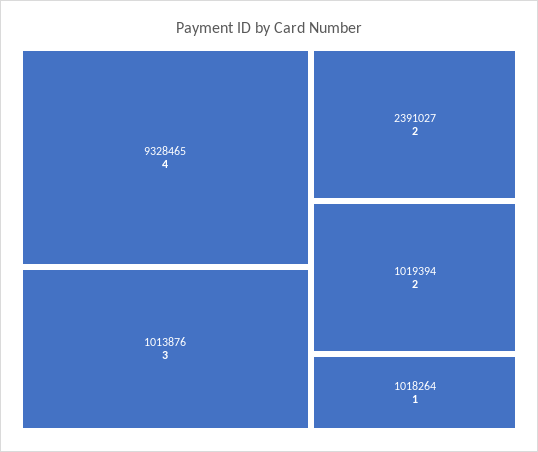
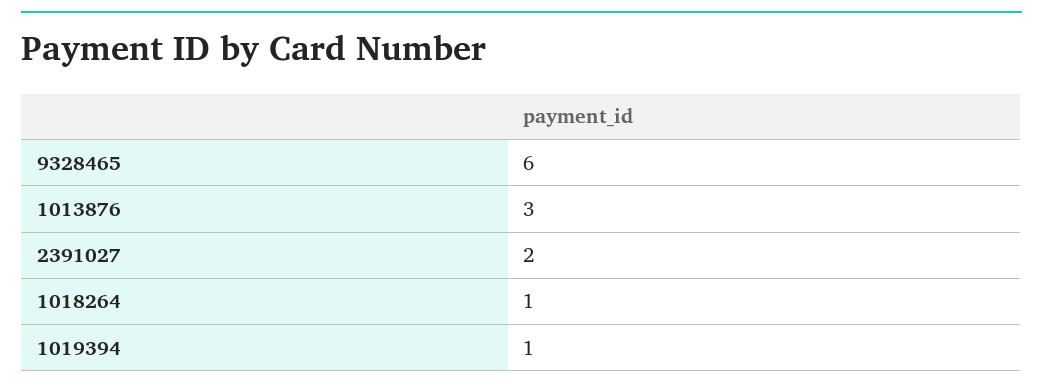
9328465: 4 -> 6
1019394: 2 -> 1

